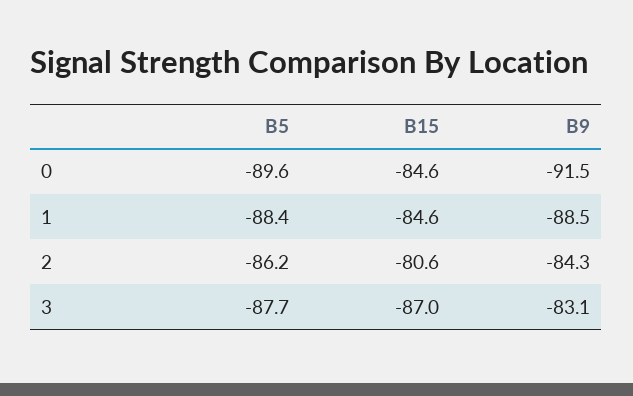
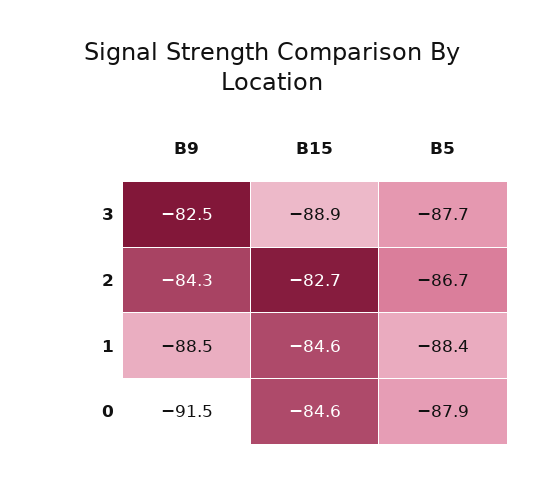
B5, 0: -89.6 -> -87.9
B5, 2: -86.2 -> -86.7
B15, 2: -80.6 -> -82.7
B15, 3: -87 -> -88.9
B9, 3: -83.1 -> -82.5

